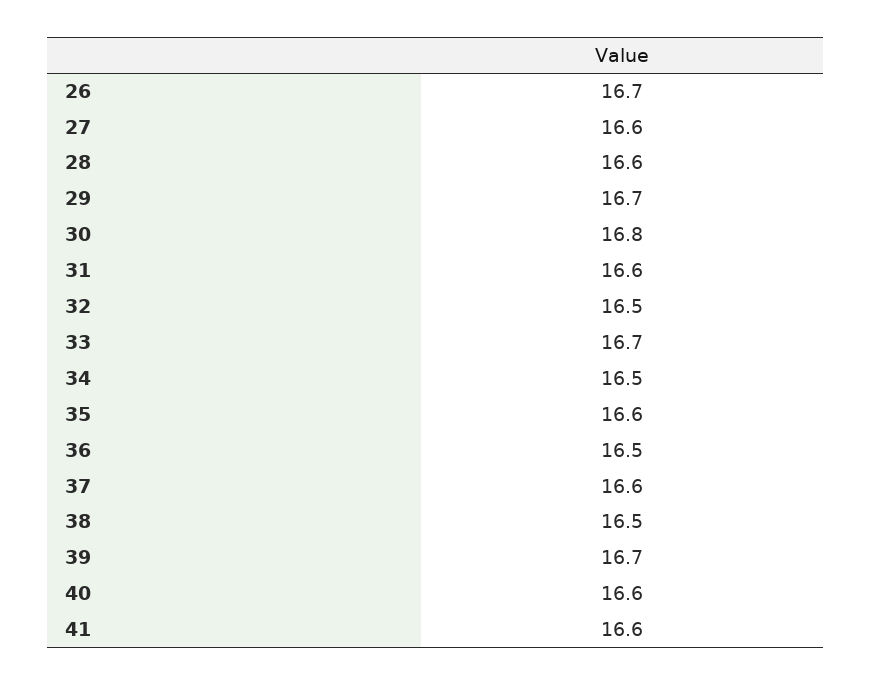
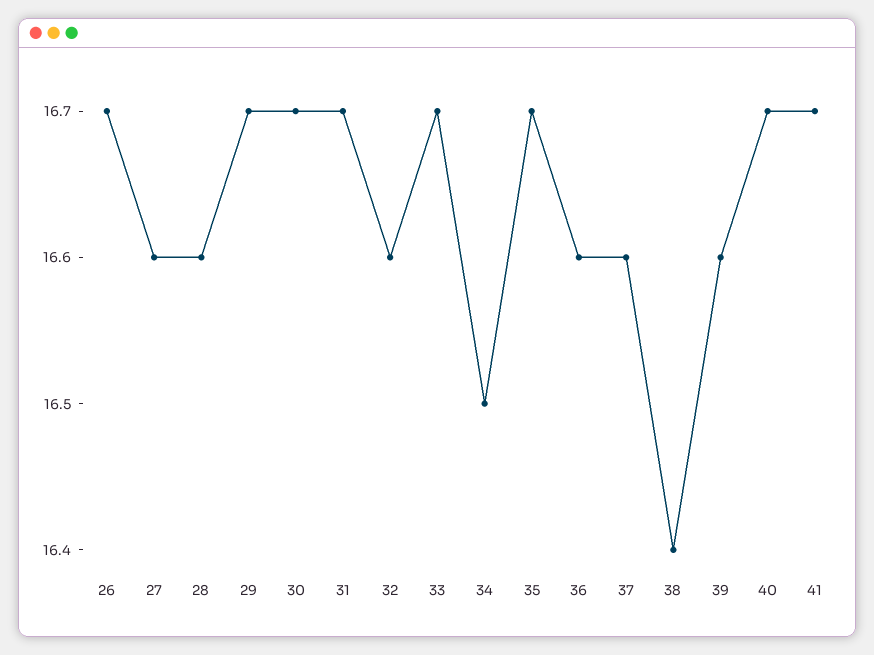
30: 16.8 -> 16.7
31: 16.6 -> 16.7
32: 16.5 -> 16.6
35: 16.6 -> 16.7
36: 16.5 -> 16.6
38: 16.5 -> 16.4
39: 16.7 -> 16.6
40: 16.6 -> 16.7
41: 16.6 -> 16.7

